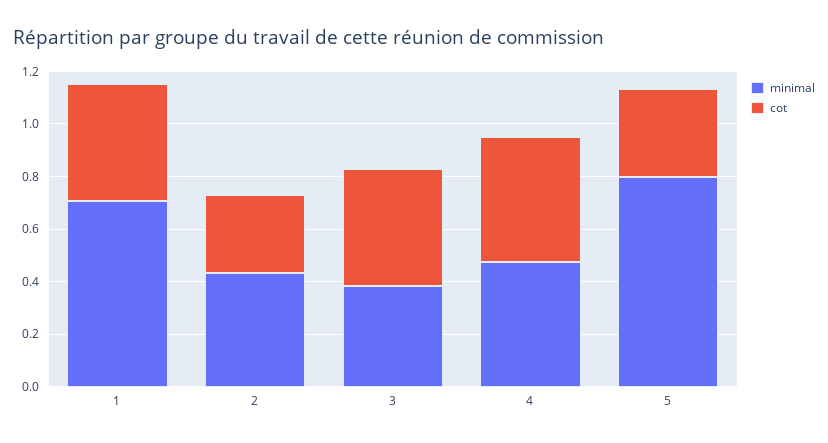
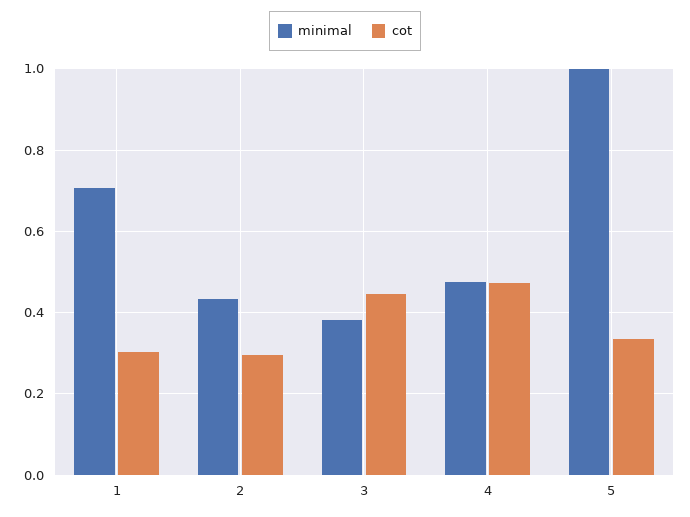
cot, 1: 0.45 -> 0.3
minimal, 5: 0.8 -> 1

